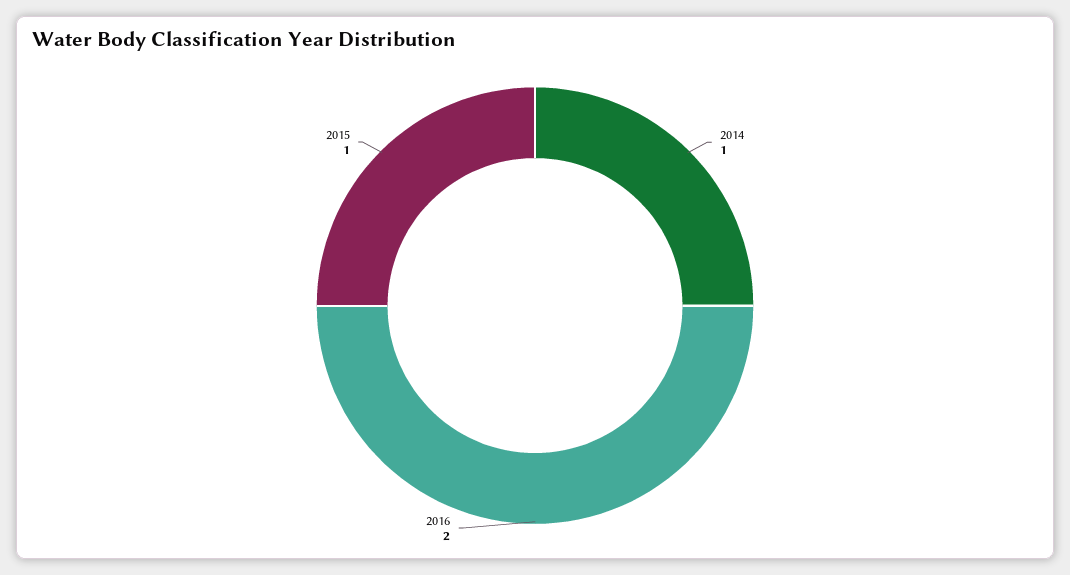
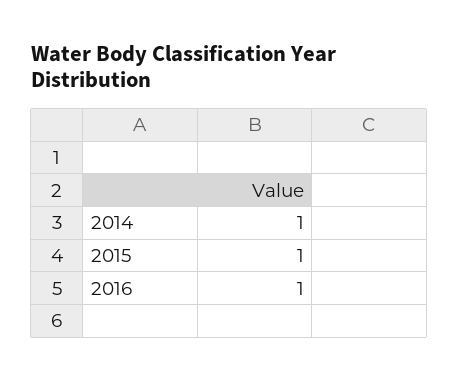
2016: 2 -> 1

